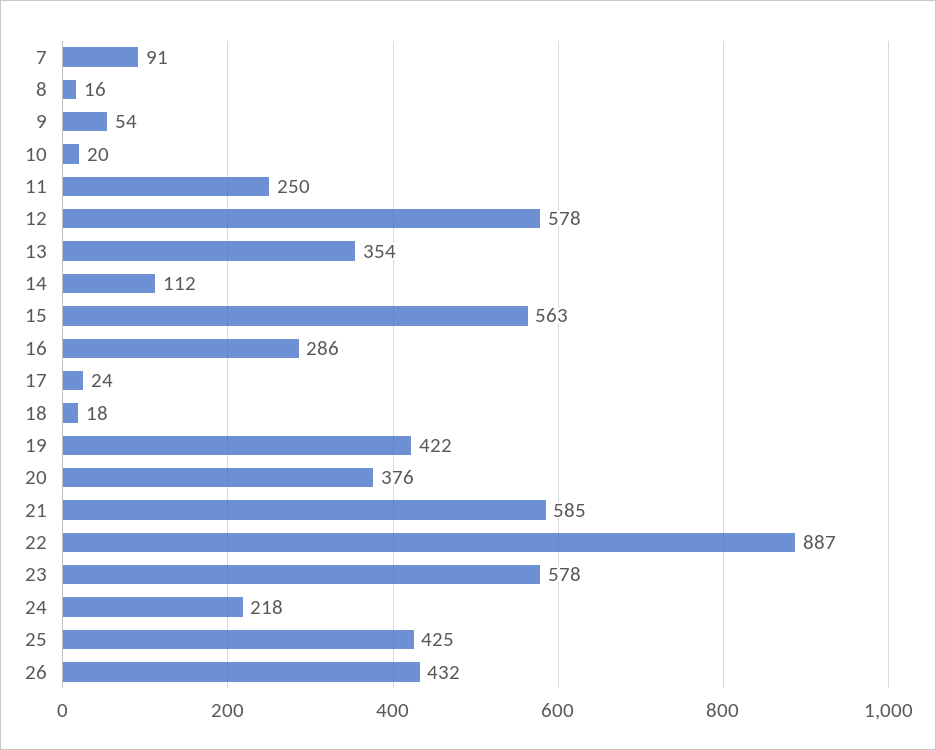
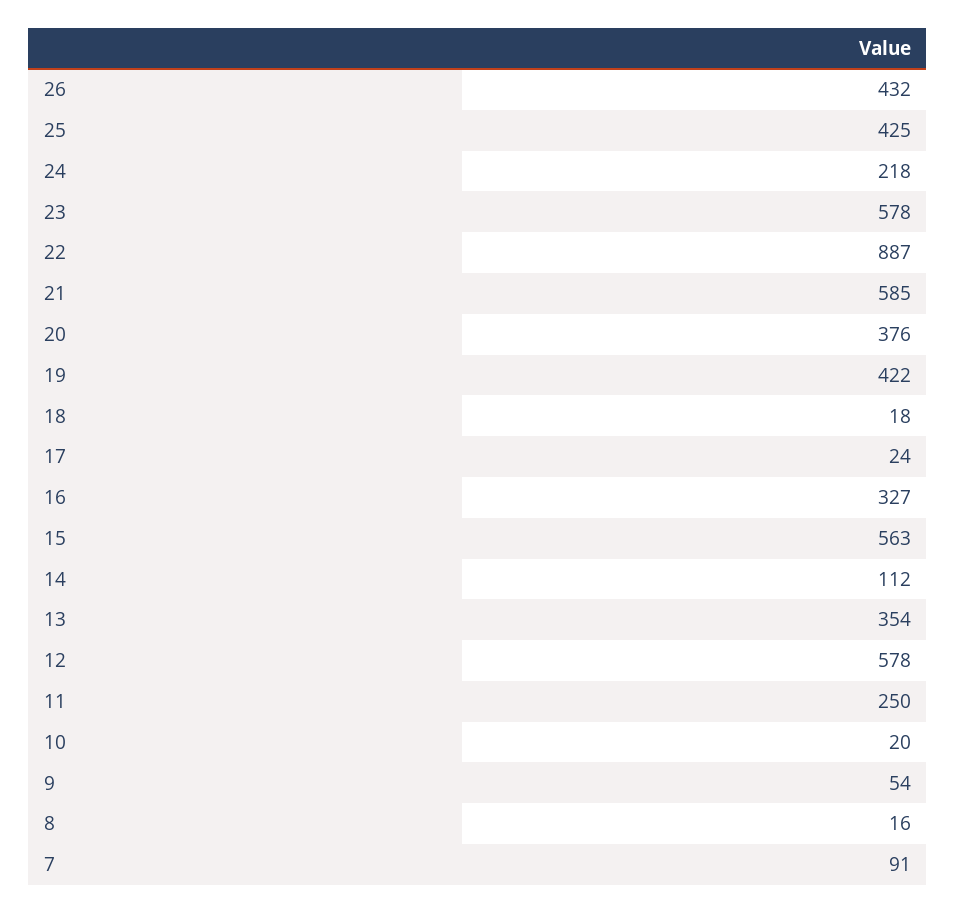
16: 286 -> 327

